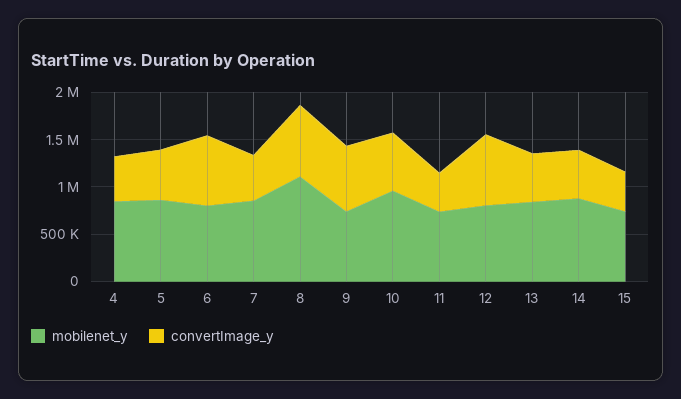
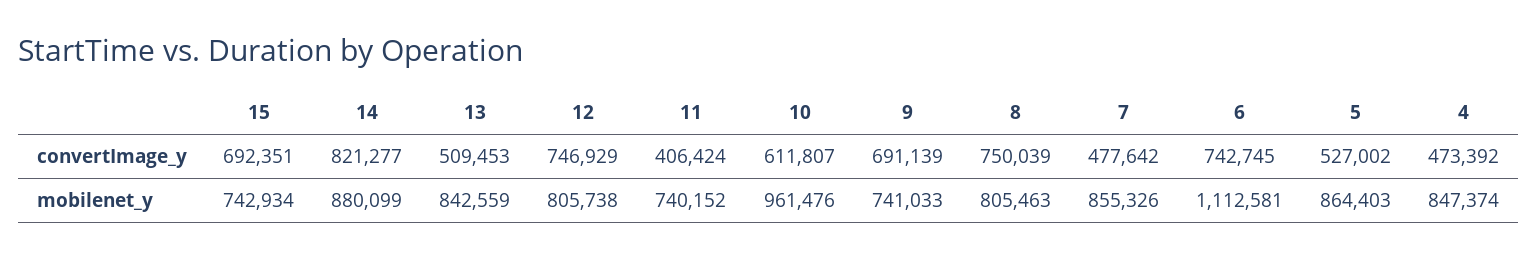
mobilenet_y, 6: 800000 -> 1112581
mobilenet_y, 8: 1100000 -> 805463
convertImage_y, 14: 500000 -> 821277
convertImage_y, 15: 400000 -> 692351

